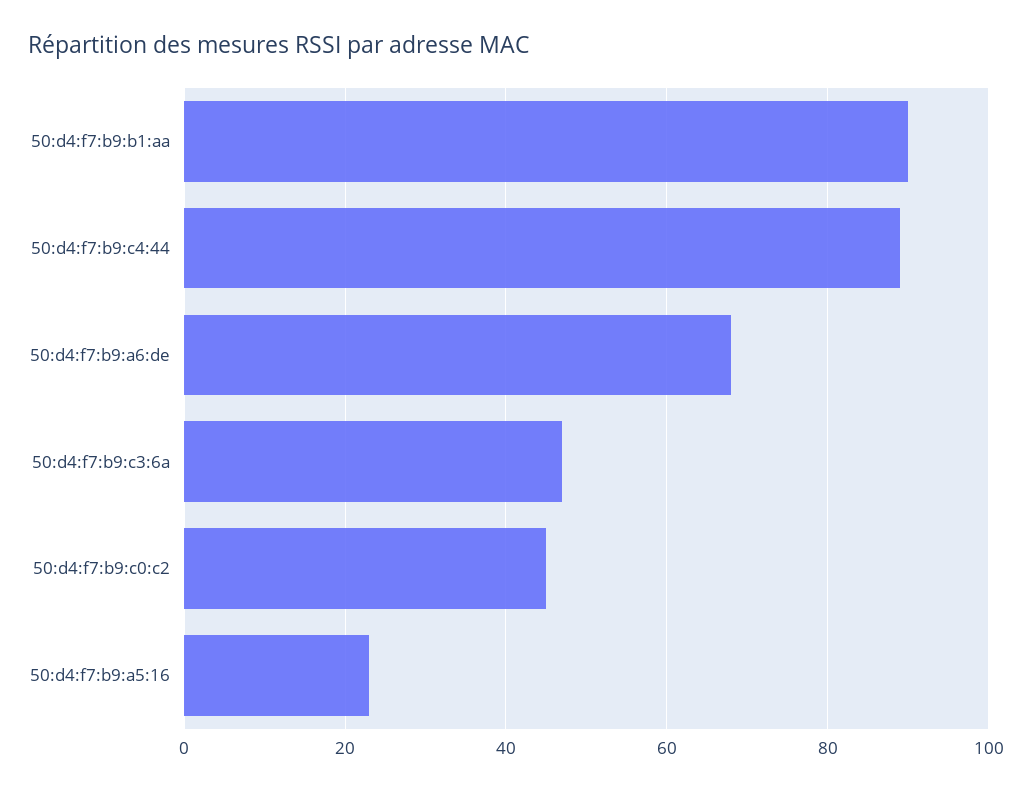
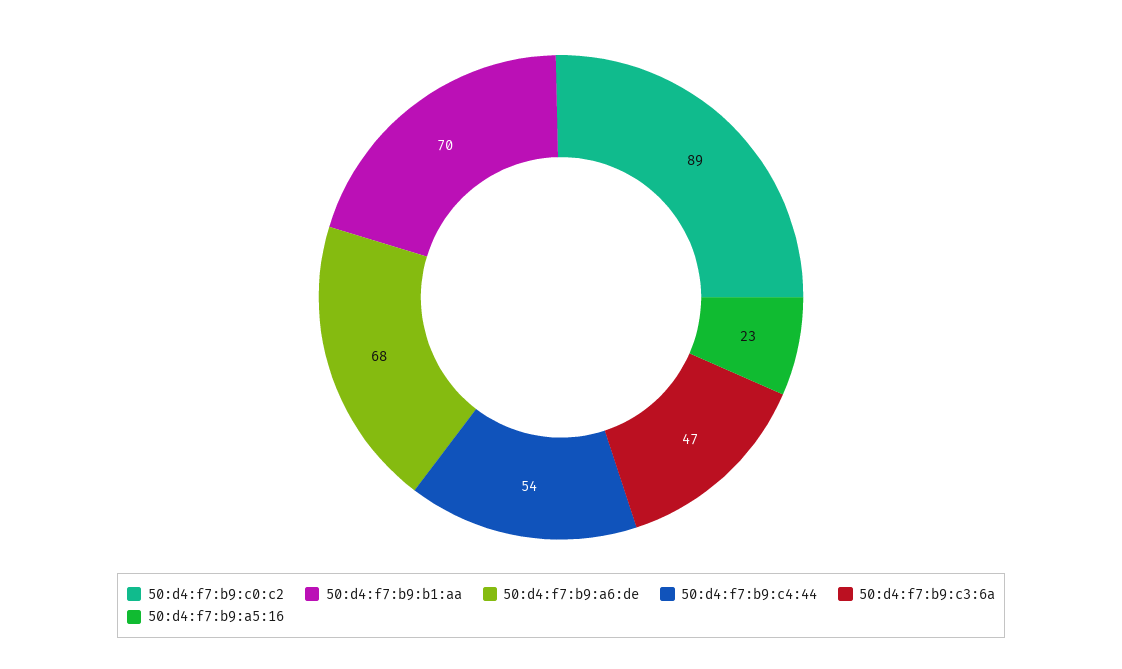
50:d4:f7:b9:b1:aa: 90 -> 70
50:d4:f7:b9:c4:44: 90 -> 54
50:d4:f7:b9:c0:c2: 45 -> 89

